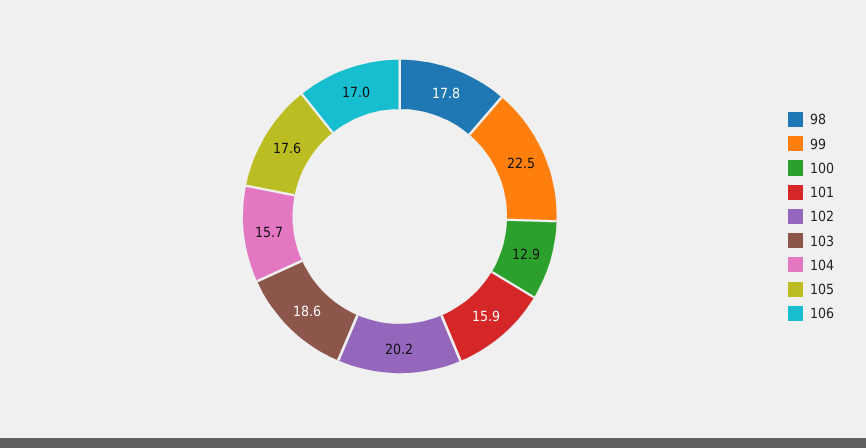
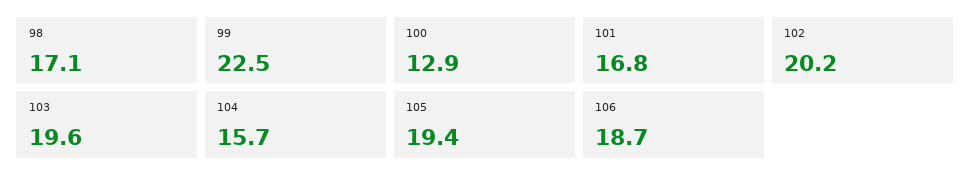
98: 17.8 -> 17.1
101: 15.9 -> 16.8
103: 18.6 -> 19.6
105: 17.6 -> 19.4
106: 17 -> 18.7

